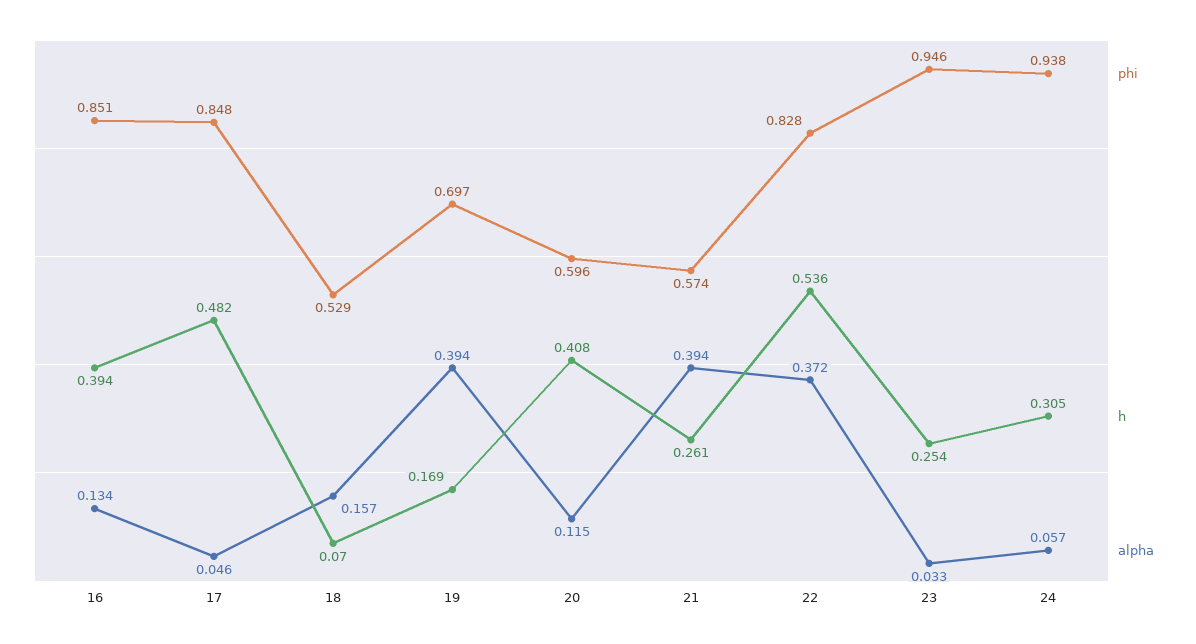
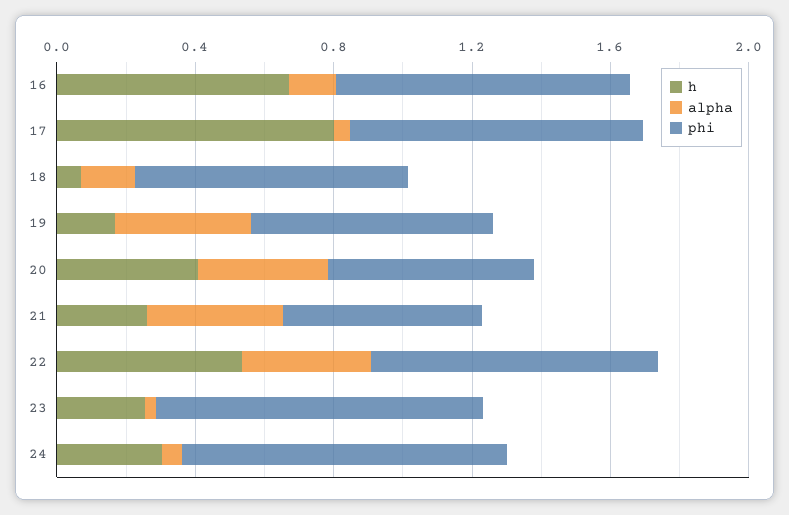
h, 16: 0.394 -> 0.7
h, 17: 0.482 -> 0.8
phi, 18: 0.529 -> 0.8
alpha, 20: 0.115 -> 0.4

